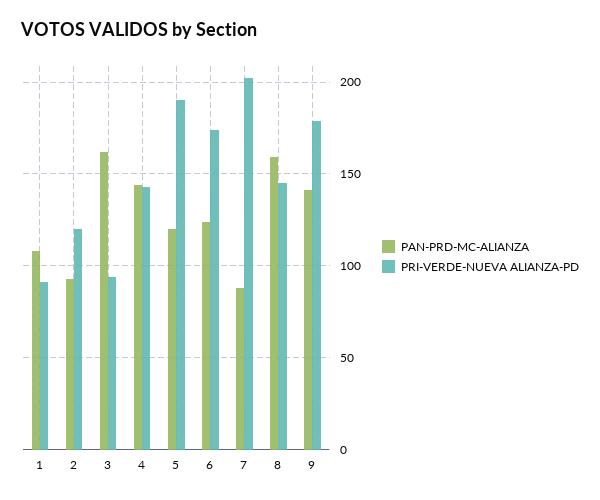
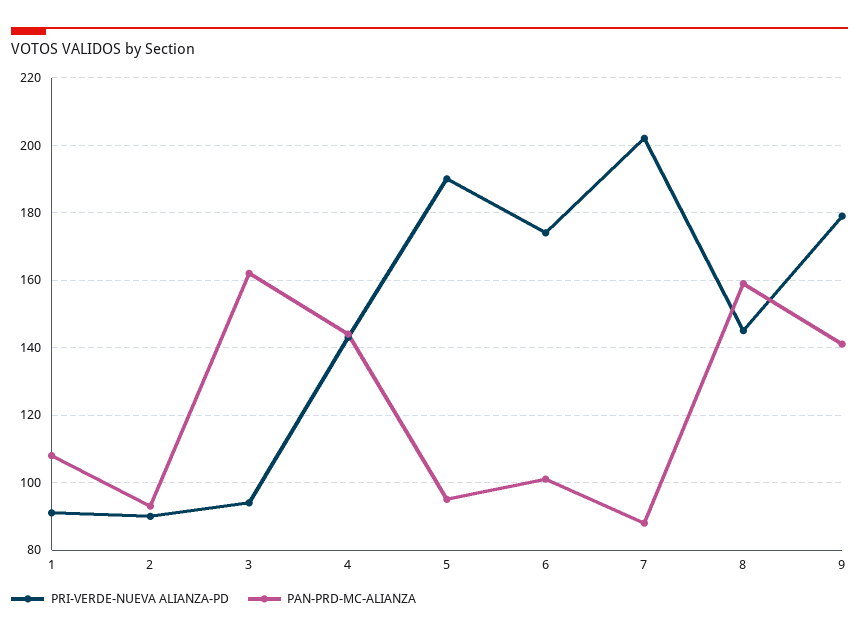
PRI-VERDE-NUEVA ALIANZA-PD, 2: 120 -> 90
PAN-PRD-MC-ALIANZA, 5: 120 -> 95
PAN-PRD-MC-ALIANZA, 6: 125 -> 100

